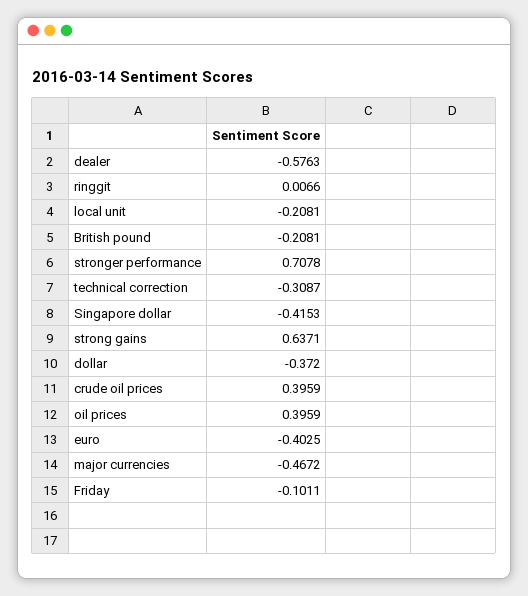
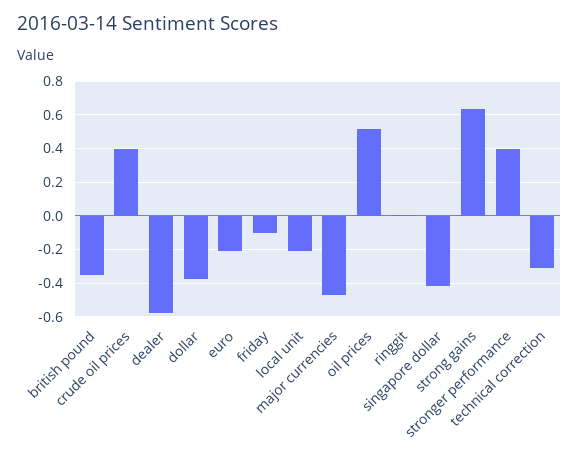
British pound: -0.2081 -> -0.35
stronger performance: 0.7078 -> 0.4
oil prices: 0.3959 -> 0.5
euro: -0.4025 -> -0.2

